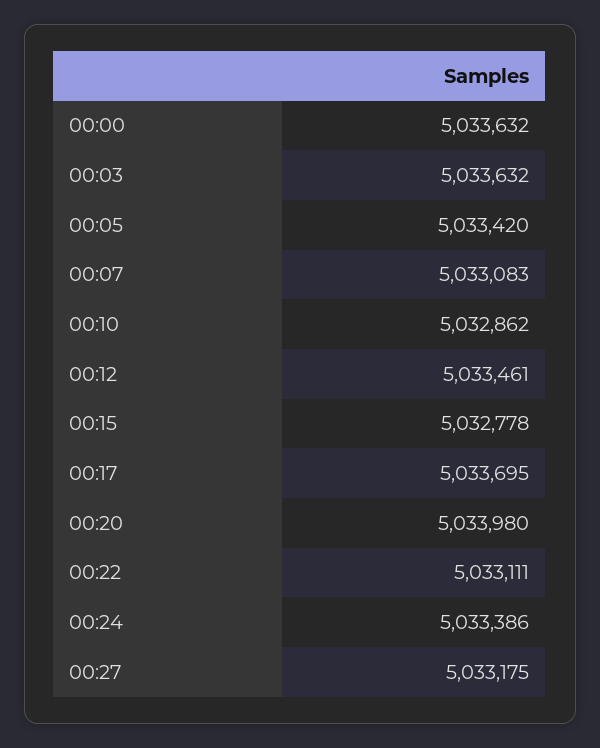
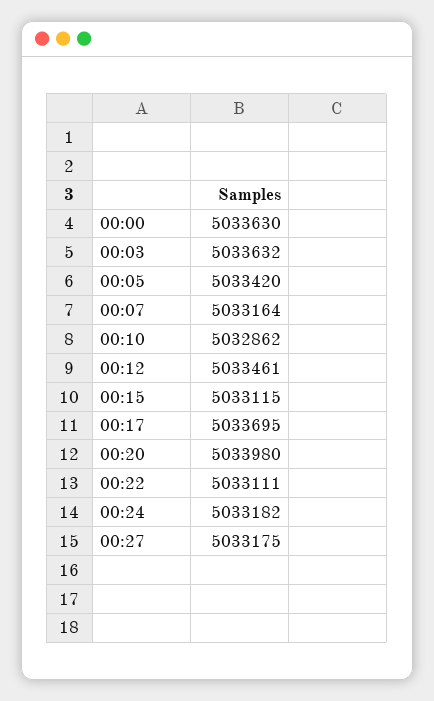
00:00: 5033632 -> 5033630
00:07: 5033083 -> 5033164
00:15: 5032778 -> 5033115
00:24: 5033386 -> 5033182

